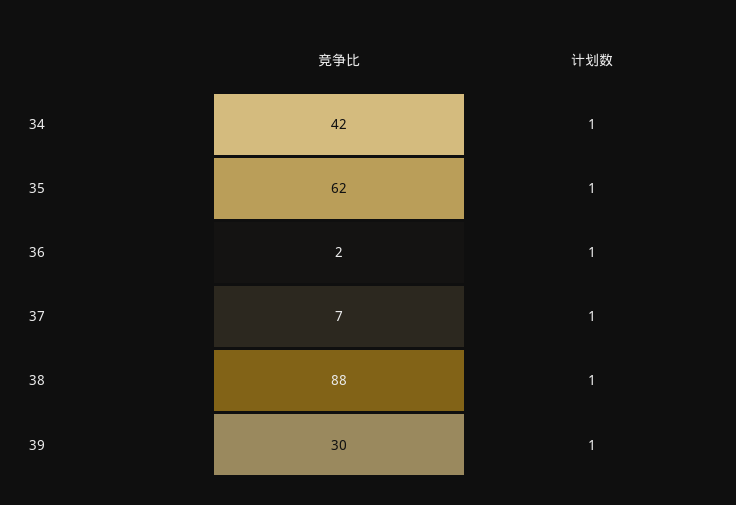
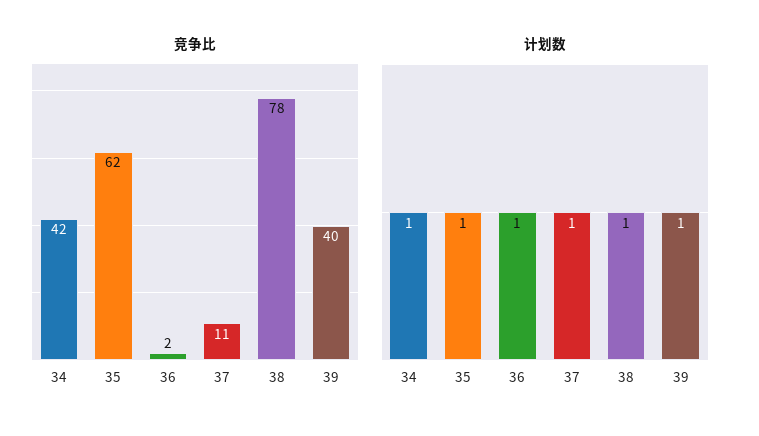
竞争比, 37: 7 -> 11
竞争比, 38: 88 -> 78
竞争比, 39: 30 -> 40

